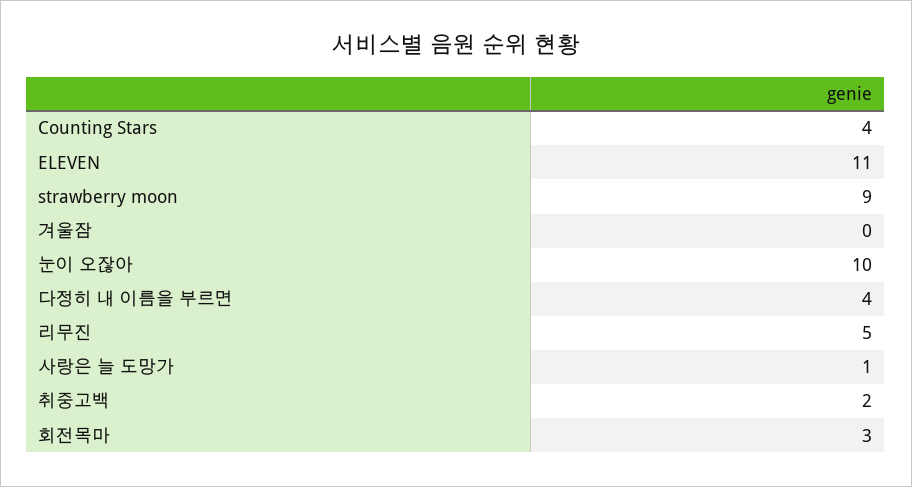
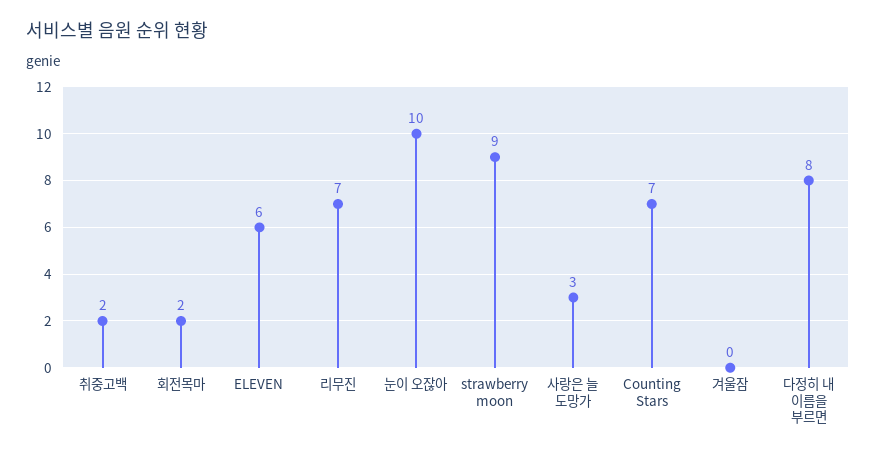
Counting Stars: 4 -> 7
ELEVEN: 11 -> 6
다정히 내 이름을 부르면: 4 -> 8
리무진: 5 -> 7
사랑은 늘 도망가: 1 -> 3
회전목마: 3 -> 2

